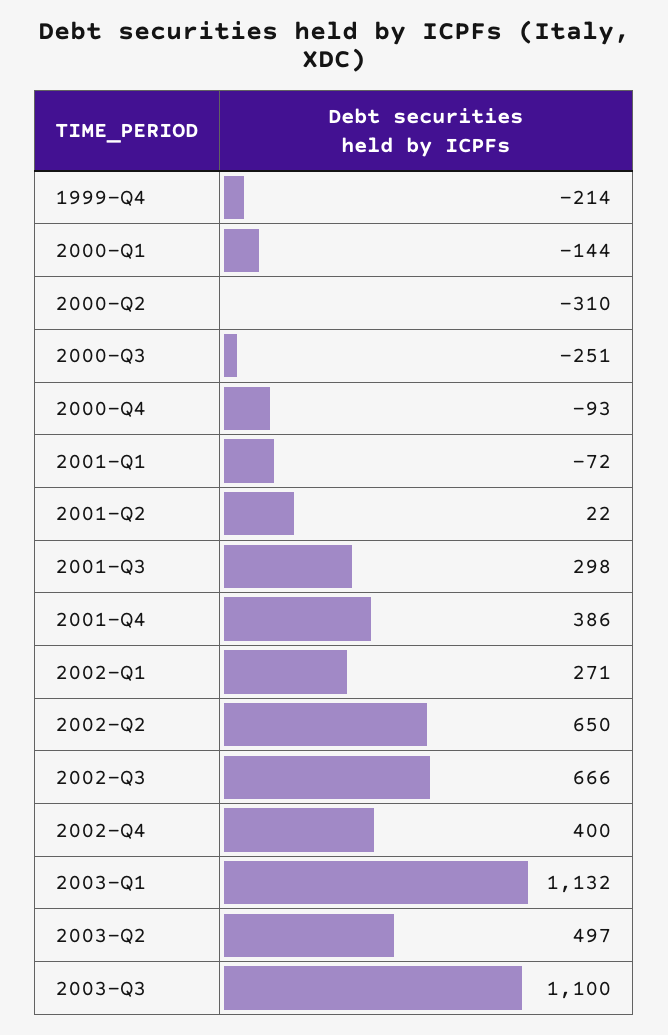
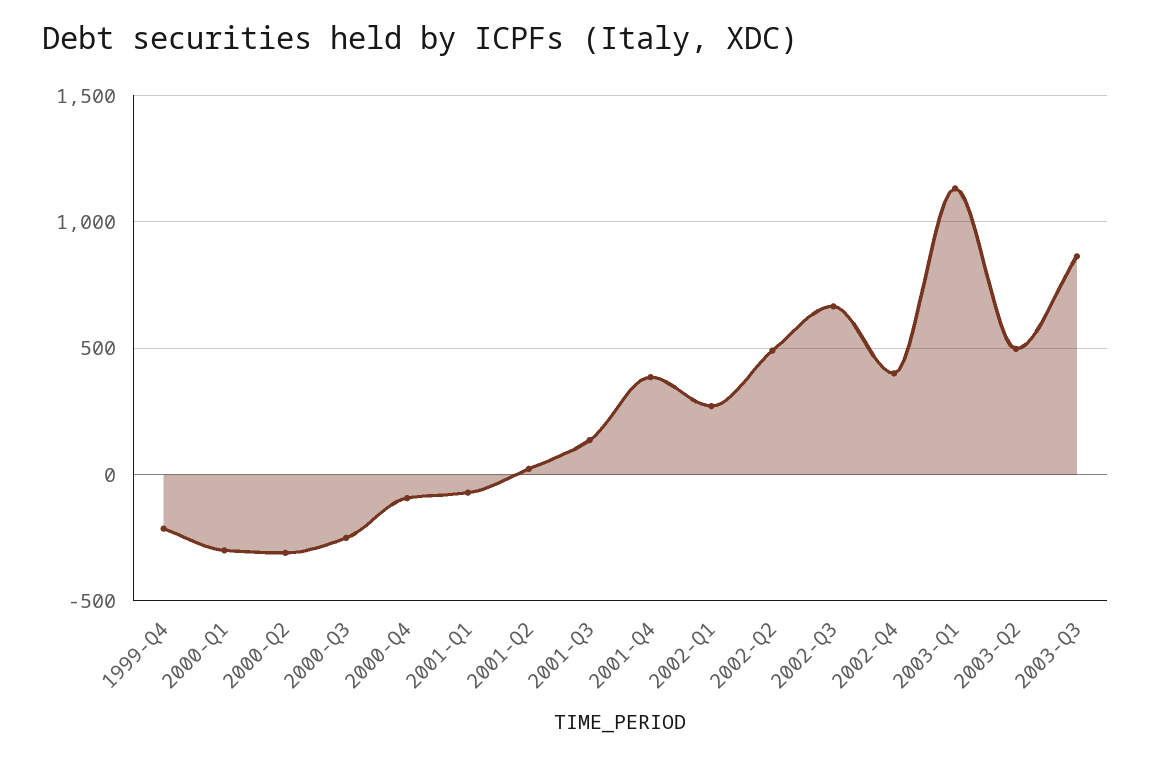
2000-Q1: -144 -> -300
2001-Q3: 298 -> 150
2002-Q2: 650 -> 500
2003-Q3: 1100 -> 850

